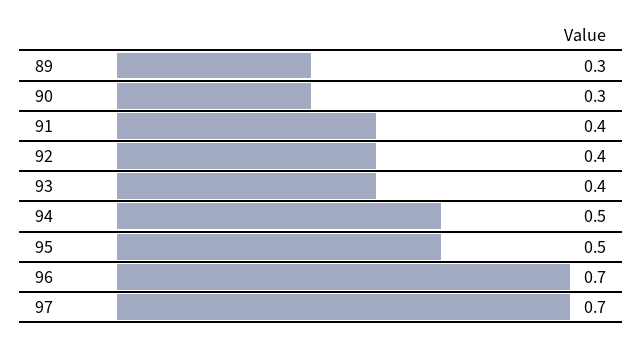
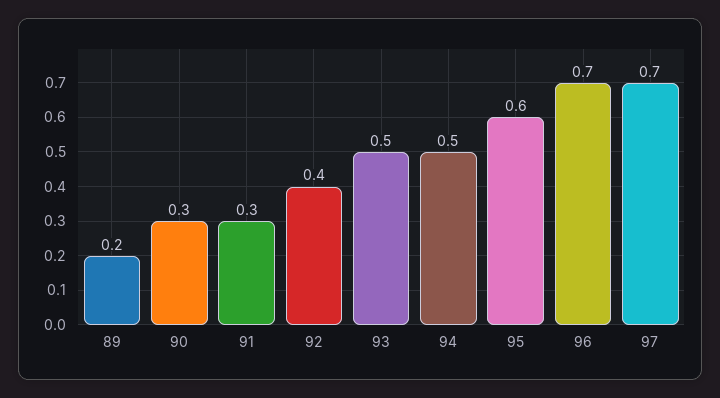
89: 0.3 -> 0.2
91: 0.4 -> 0.3
93: 0.4 -> 0.5
95: 0.5 -> 0.6

